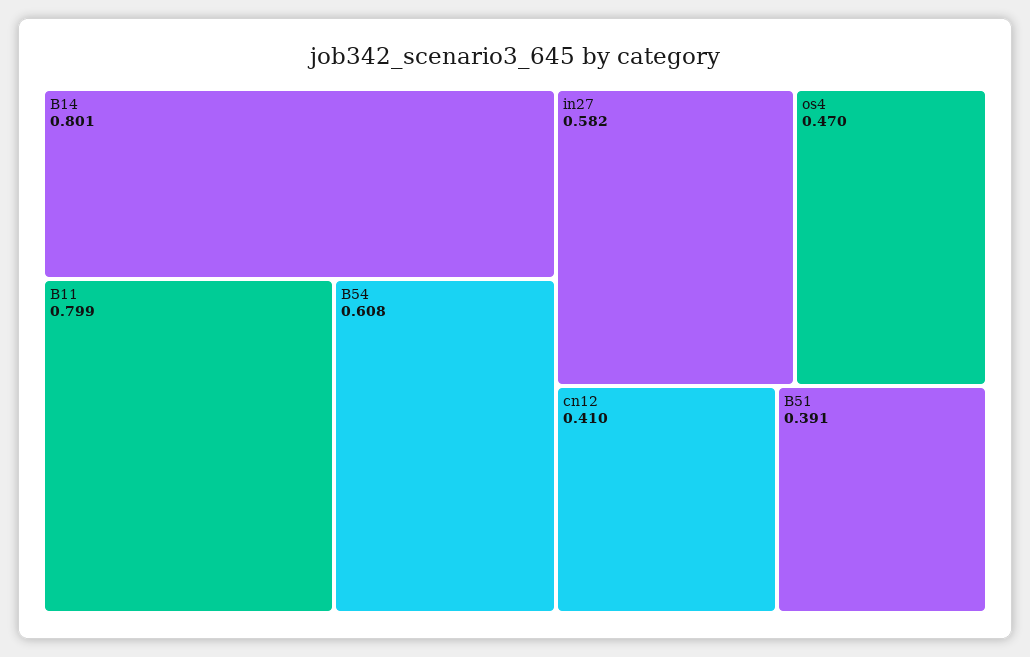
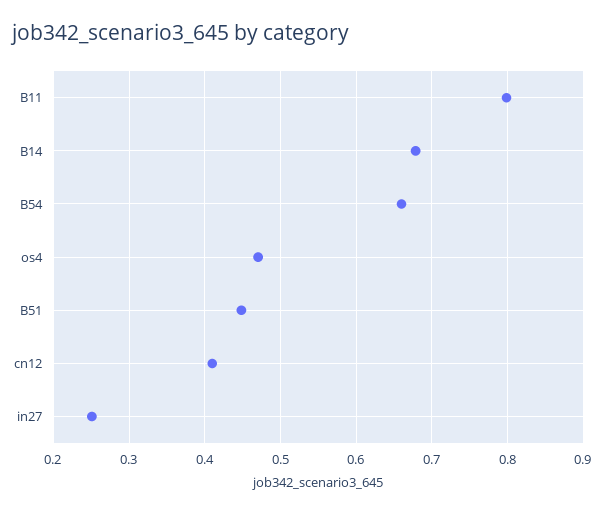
B14: 0.801 -> 0.68
B54: 0.608 -> 0.66
in27: 0.582 -> 0.25
B51: 0.391 -> 0.45

